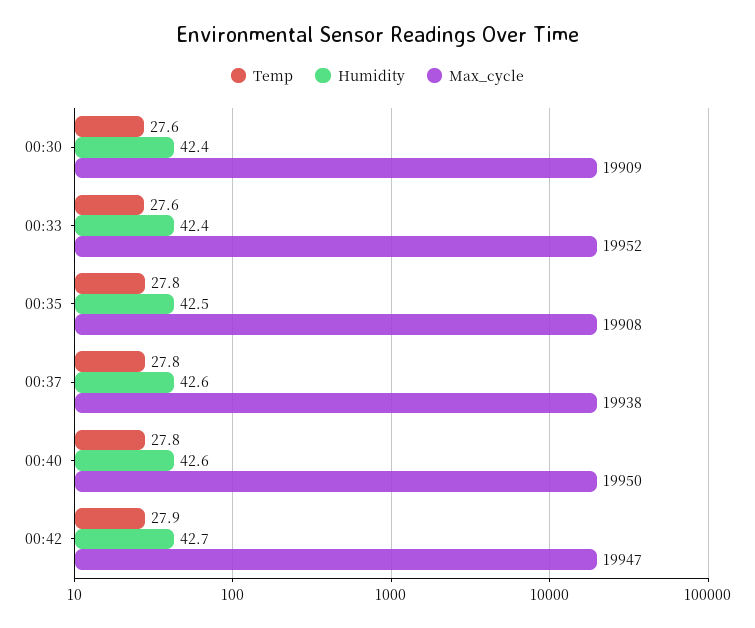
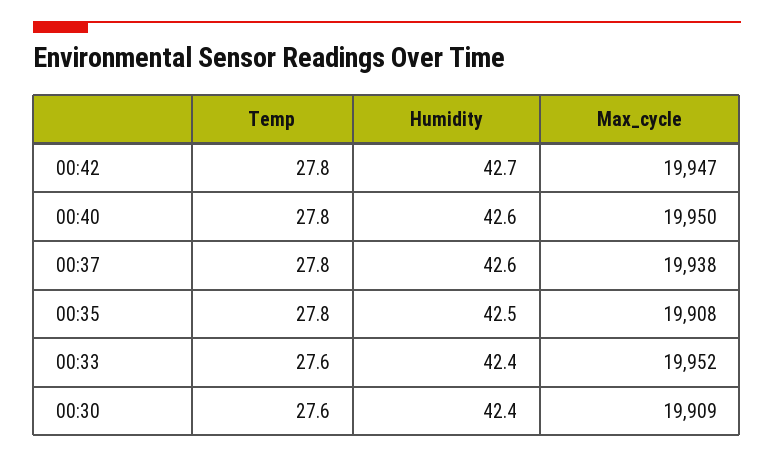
Temp, 00:42: 27.9 -> 27.8

